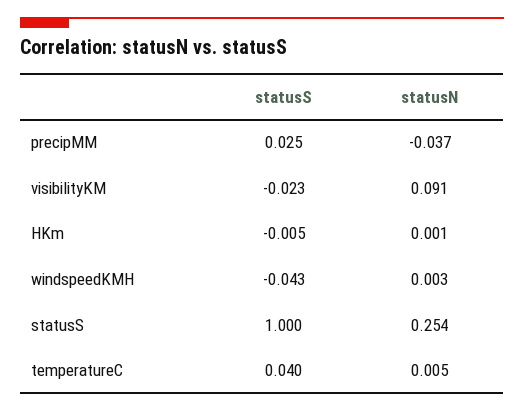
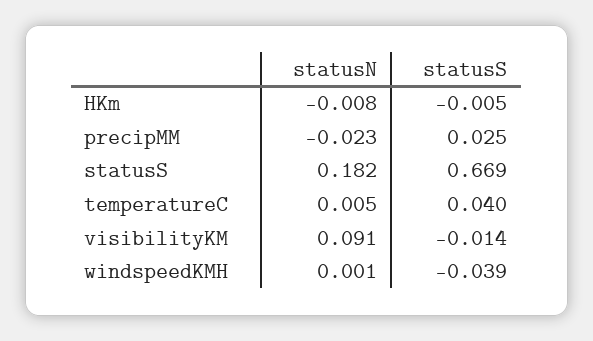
statusN, precipMM: -0.037 -> -0.023
statusS, visibilityKM: -0.023 -> -0.014
statusN, HKm: 0.001 -> -0.008
statusS, windspeedKMH: -0.043 -> -0.039
statusN, windspeedKMH: 0.003 -> 0.001
statusS, statusS: 1 -> 0.669
statusN, statusS: 0.254 -> 0.182

